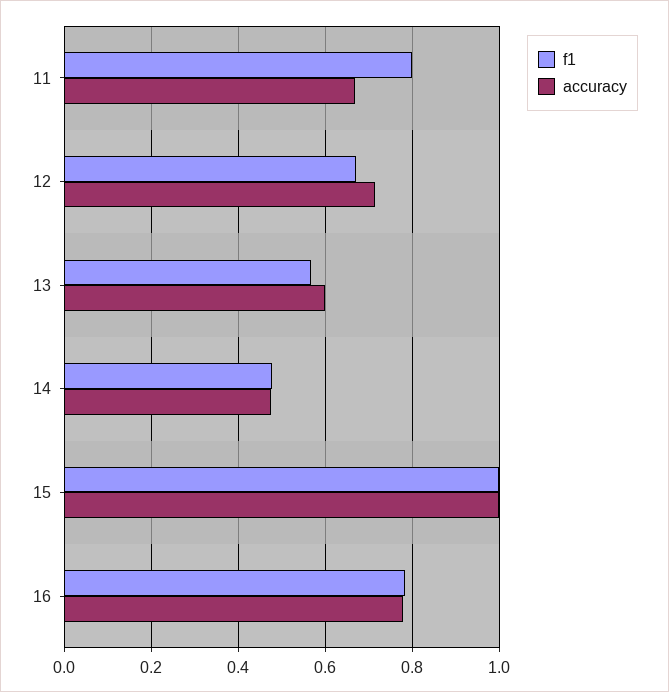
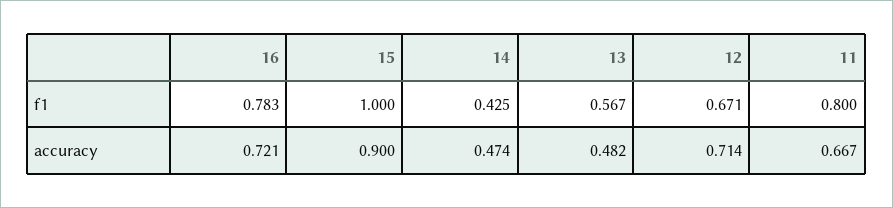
accuracy, 13: 0.6 -> 0.482
f1, 14: 0.48 -> 0.425
accuracy, 15: 1 -> 0.9
accuracy, 16: 0.78 -> 0.721

